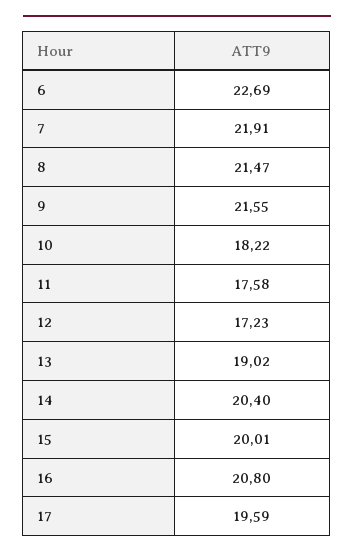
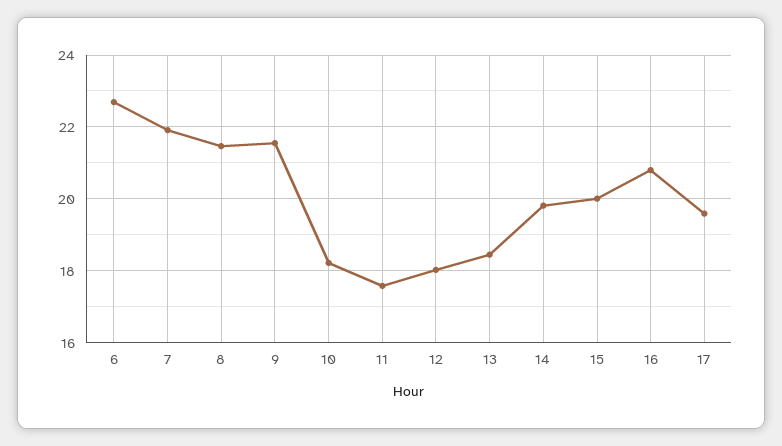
12: 17.23 -> 18
13: 19.02 -> 18.4
14: 20.4 -> 19.8

